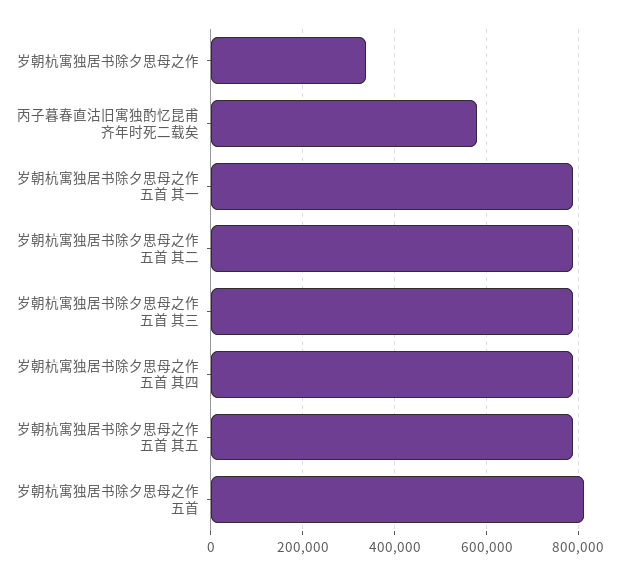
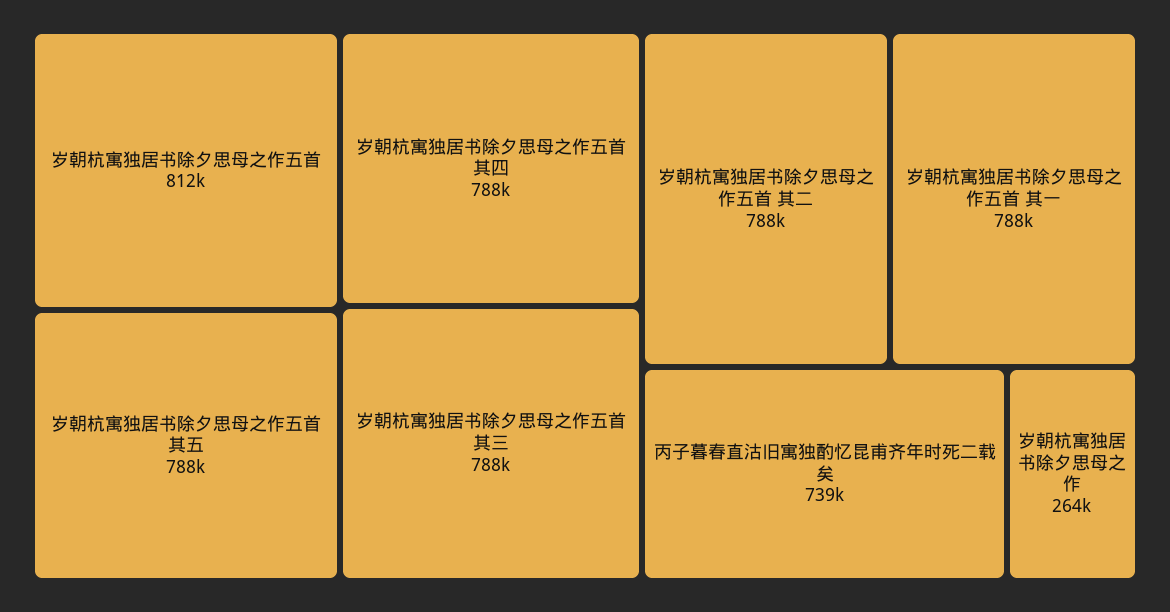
岁朝杭寓独居书除夕思母之作: 340000 -> 264000
丙子暮春直沽旧寓独酌忆昆甫齐年时死二载矣: 580000 -> 739000

